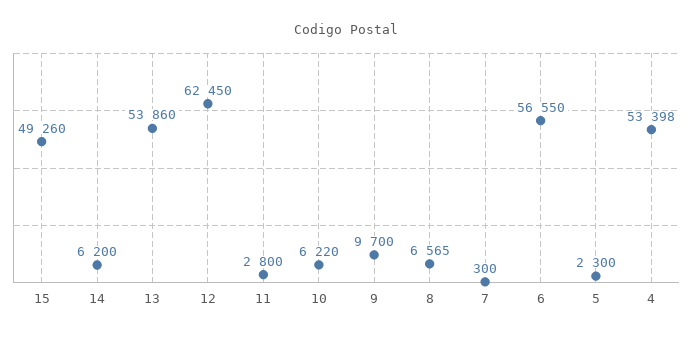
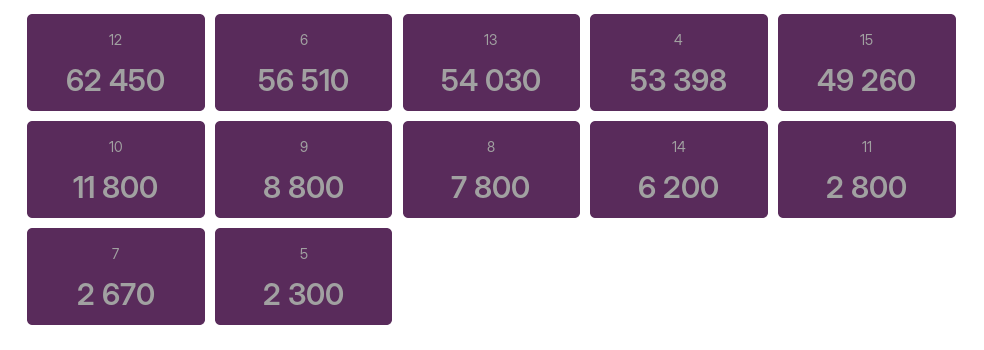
13: 53860 -> 54030
10: 6220 -> 11800
9: 9700 -> 8800
8: 6565 -> 7800
7: 300 -> 2670
6: 56550 -> 56510

